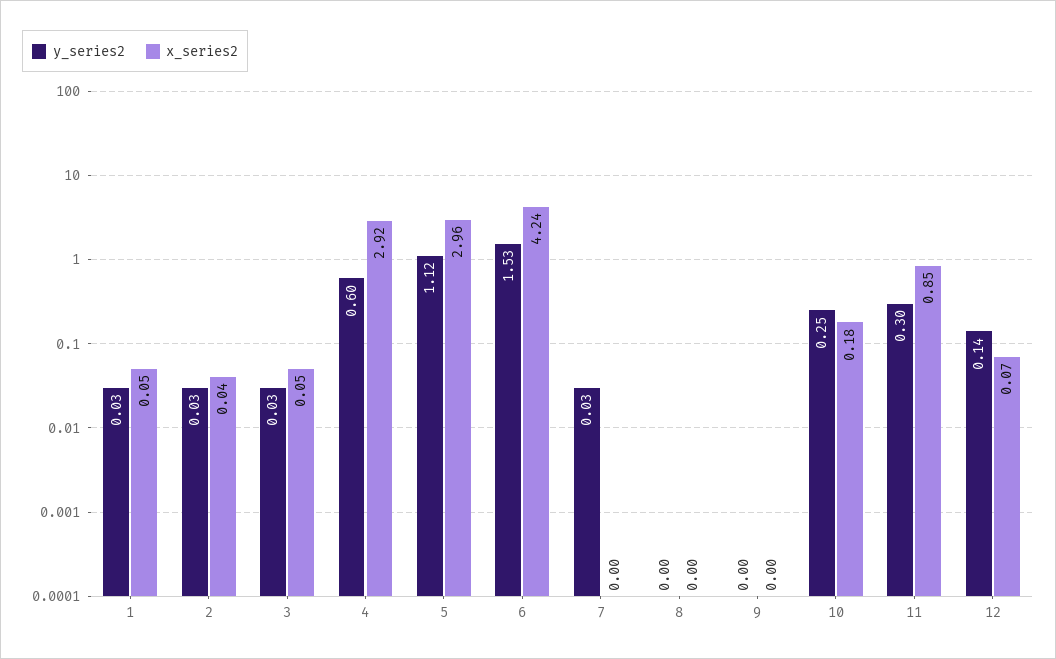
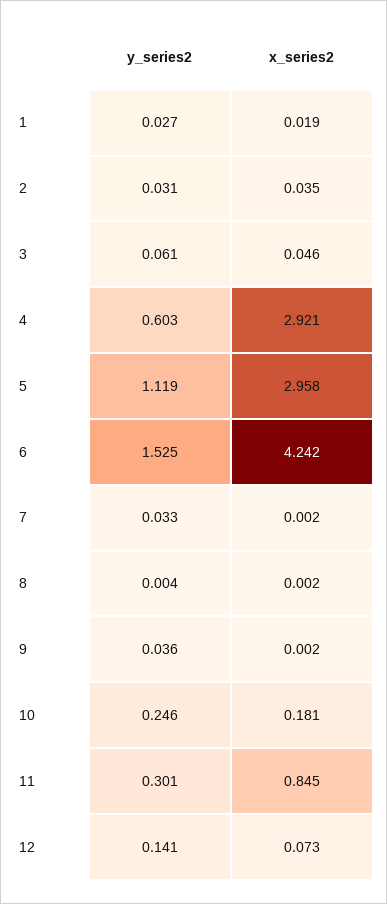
x_series2, 1: 0.05 -> 0.019
y_series2, 3: 0.03 -> 0.061
y_series2, 9: 0 -> 0.036

